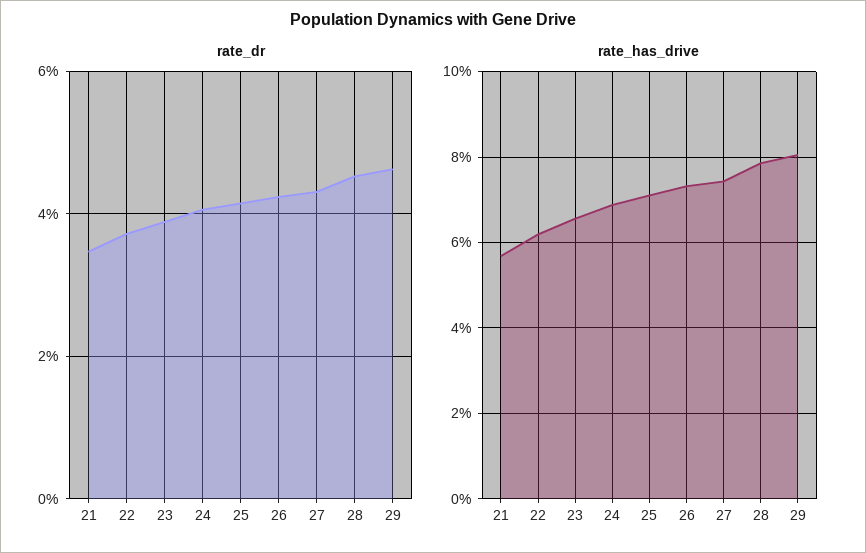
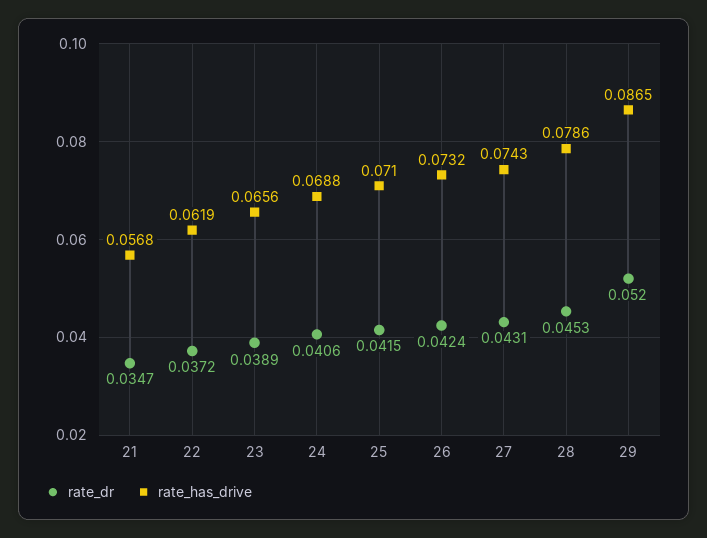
rate_dr, 29: 0.046 -> 0.052
rate_has_drive, 29: 0.08 -> 0.0865

